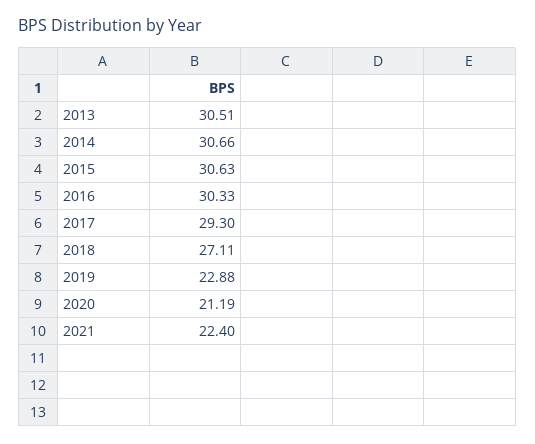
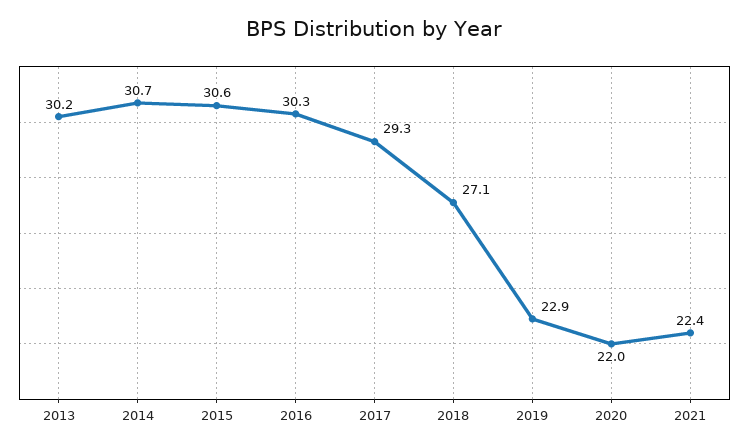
2013: 30.51 -> 30.2
2020: 21.19 -> 22

